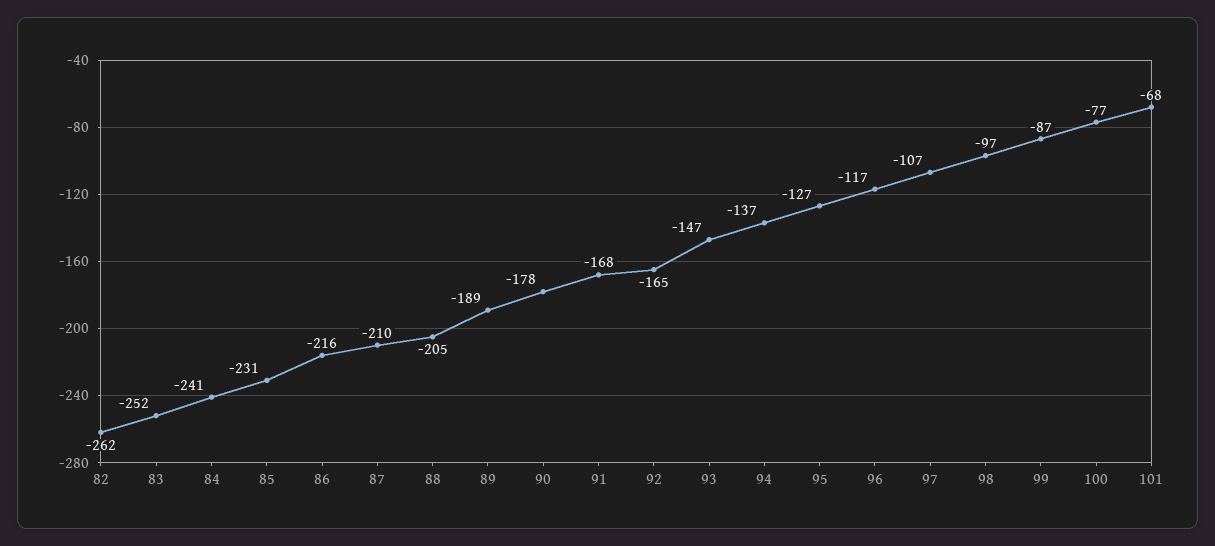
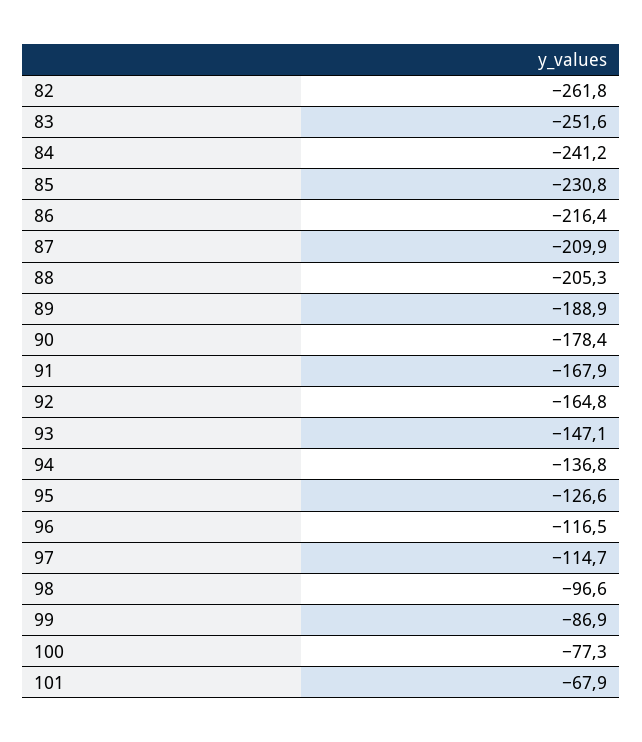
97: -107 -> -114.7

